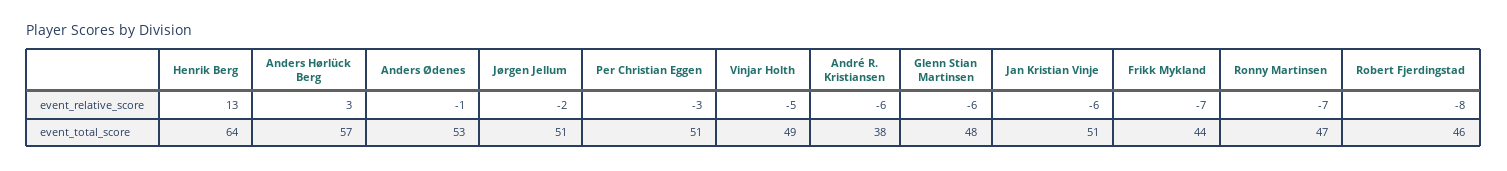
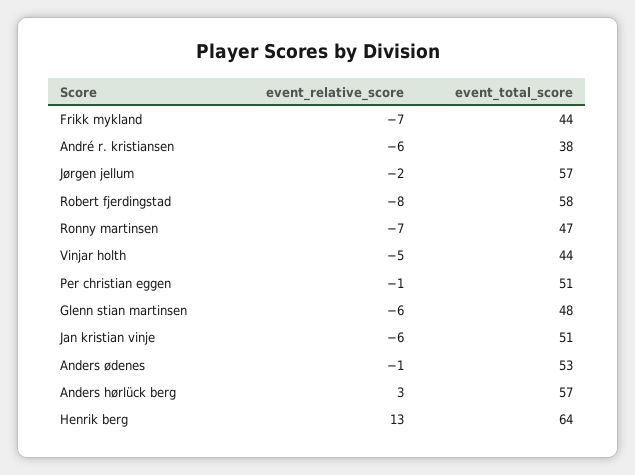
Per Christian Eggen, event_relative_score: -3 -> -1
Jørgen Jellum, event_total_score: 51 -> 57
Vinjar Holth, event_total_score: 49 -> 44
Robert Fjerdingstad, event_total_score: 46 -> 58

